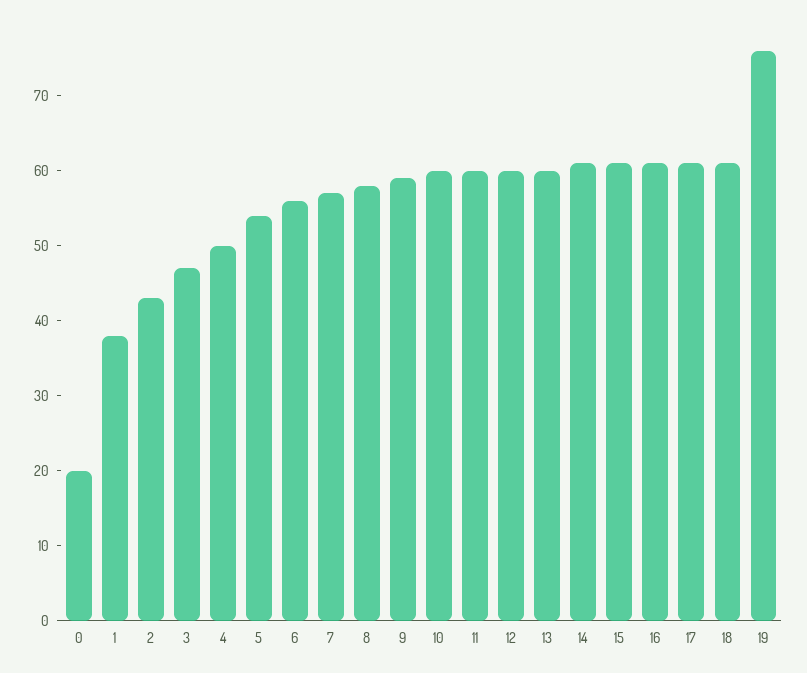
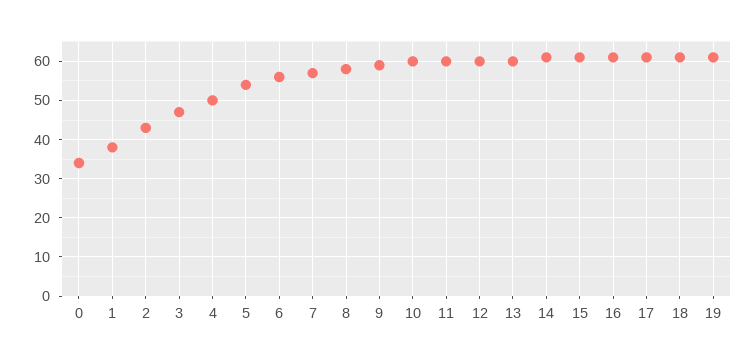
0: 20 -> 35
19: 75 -> 60

